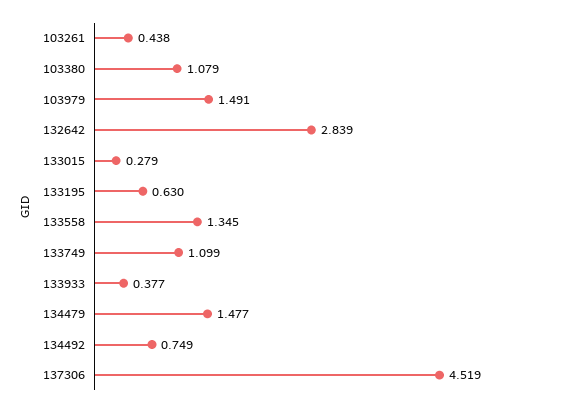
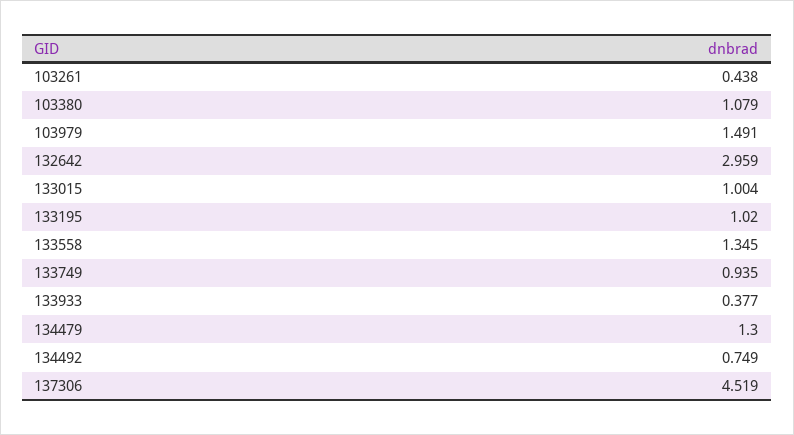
132642: 2.839 -> 2.959
133015: 0.279 -> 1.004
133195: 0.63 -> 1.02
133749: 1.099 -> 0.935
134479: 1.477 -> 1.3

